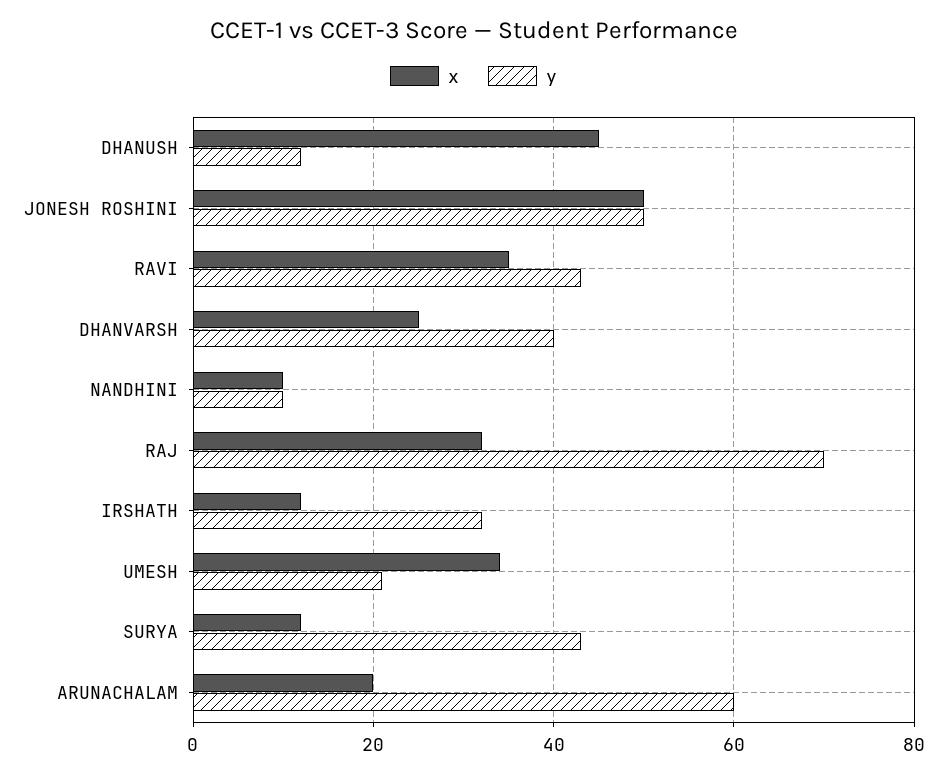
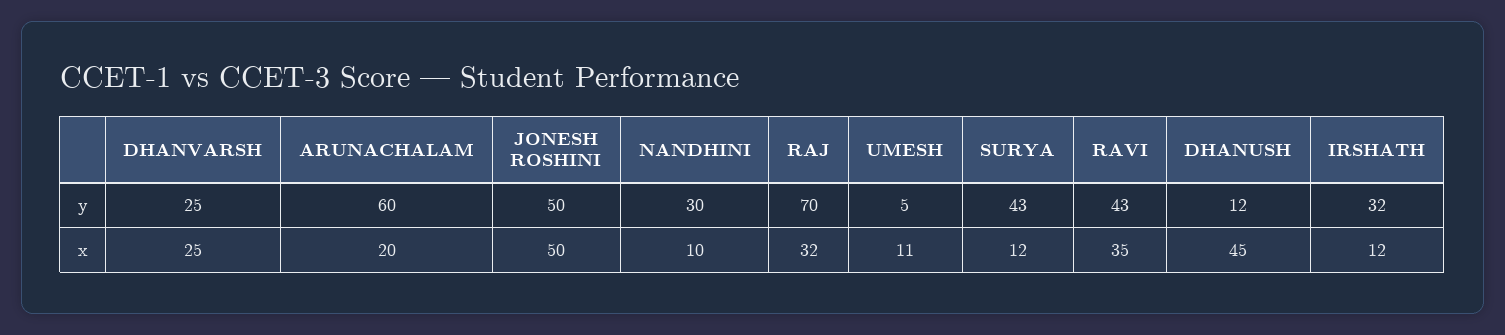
y, DHANVARSH: 40 -> 25
y, NANDHINI: 10 -> 30
x, UMESH: 35 -> 11
y, UMESH: 20 -> 5

